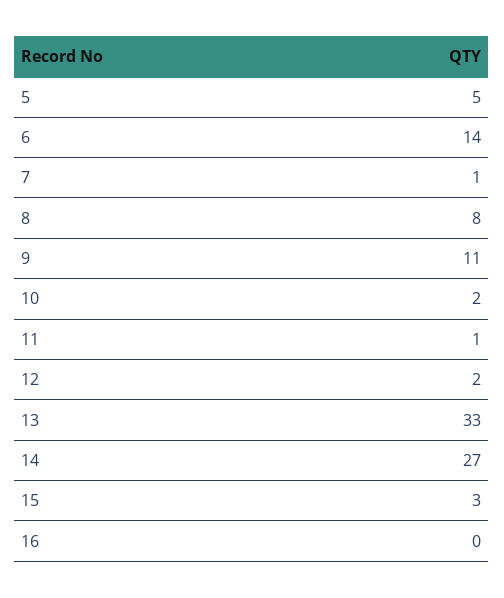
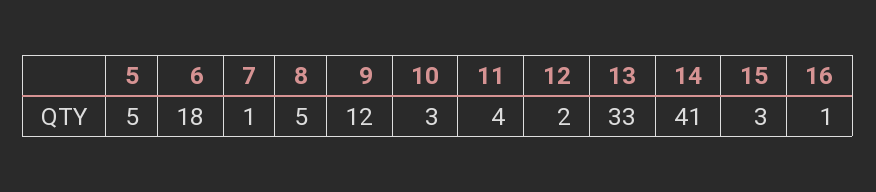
6: 14 -> 18
8: 8 -> 5
9: 11 -> 12
10: 2 -> 3
11: 1 -> 4
14: 27 -> 41
16: 0 -> 1

